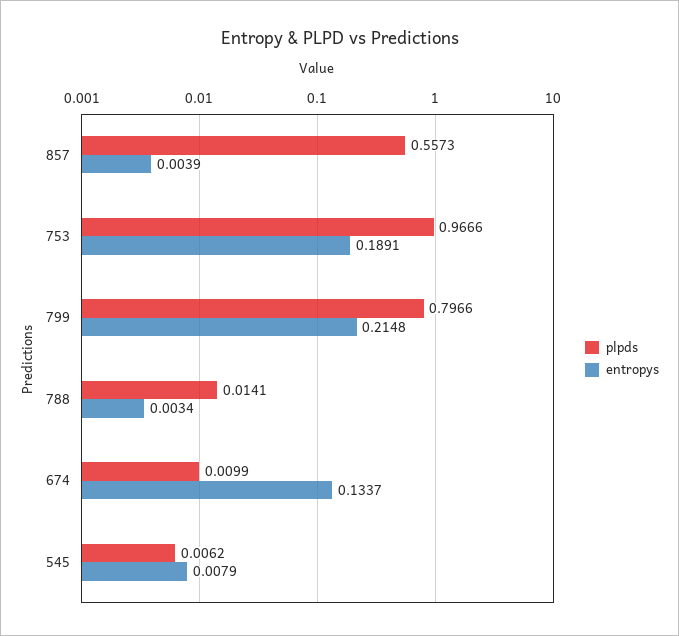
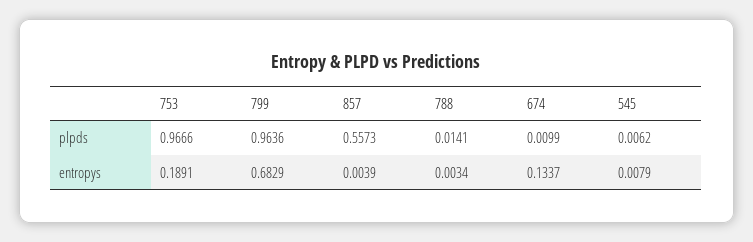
plpds, 799: 0.7966 -> 0.9636
entropys, 799: 0.2148 -> 0.6829

